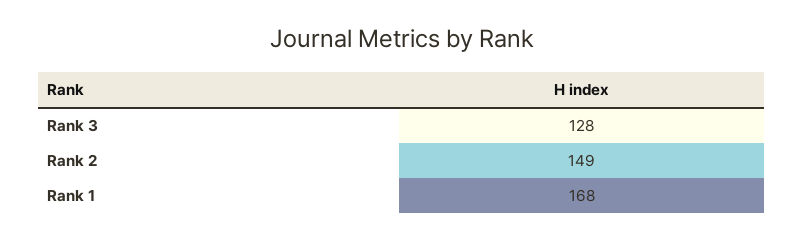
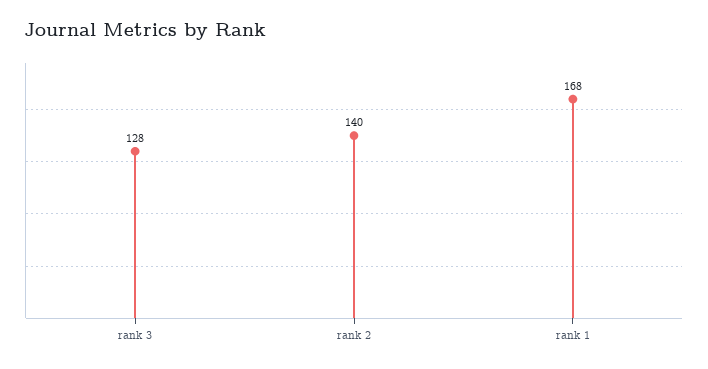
Rank 2: 149 -> 140

